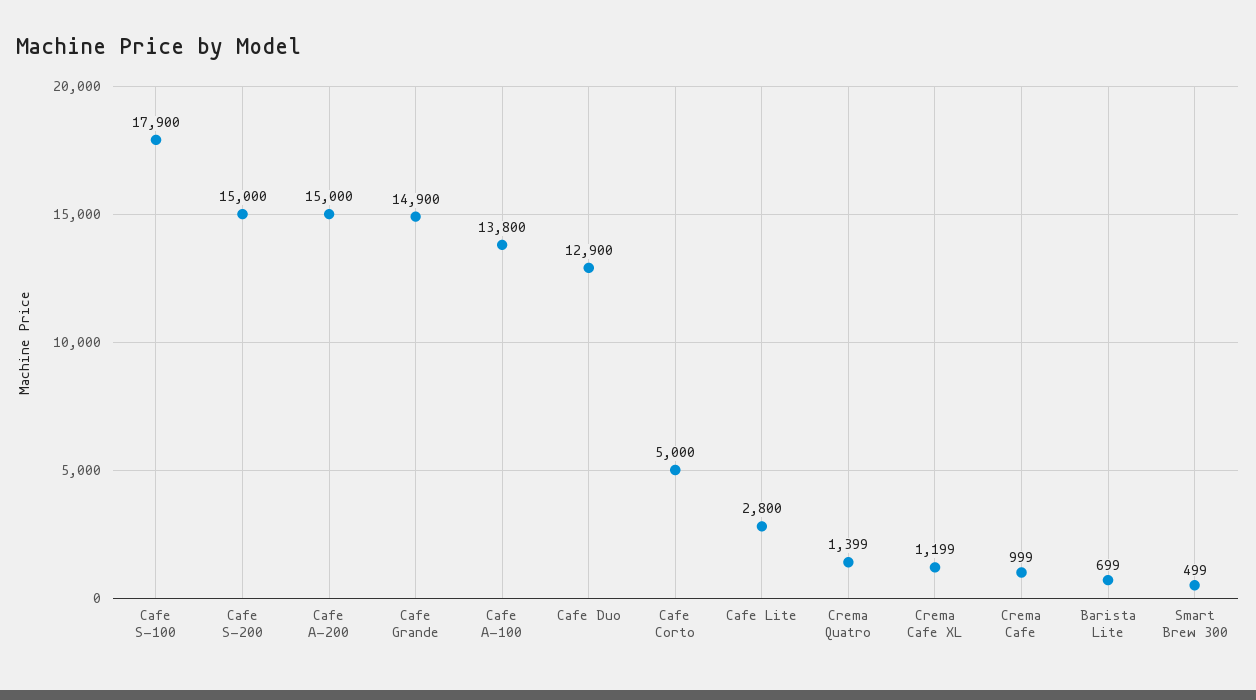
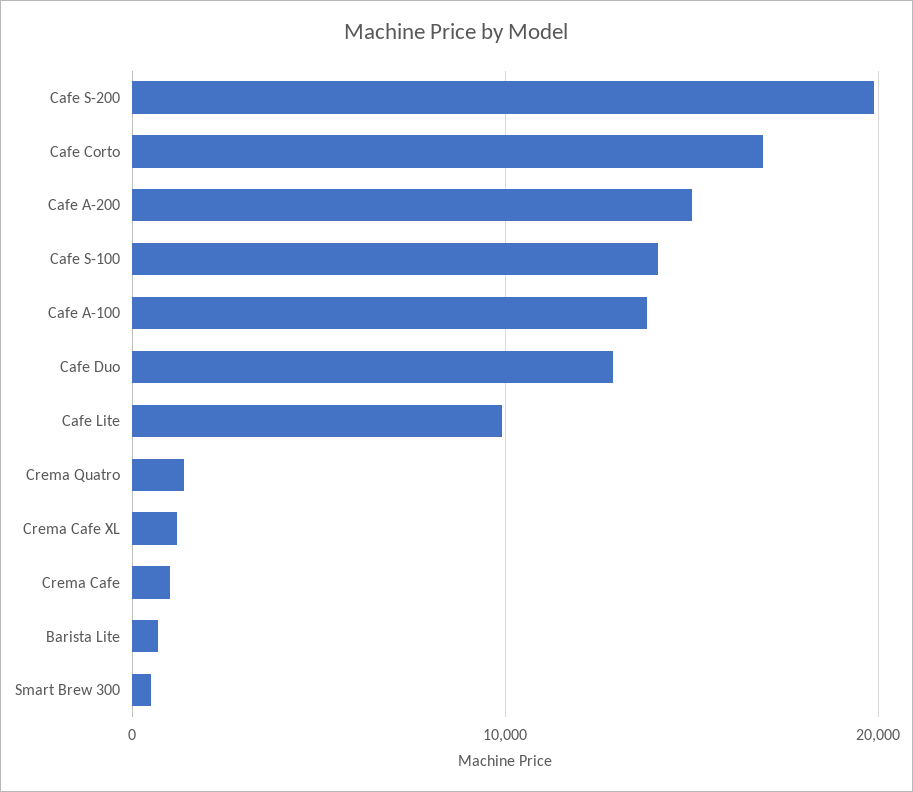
Cafe S-100: 17900 -> 14000
Cafe S-200: 15000 -> 20000
Cafe Grande: 14900 -> none
Cafe Corto: 5000 -> 17000
Cafe Lite: 2800 -> 10000

